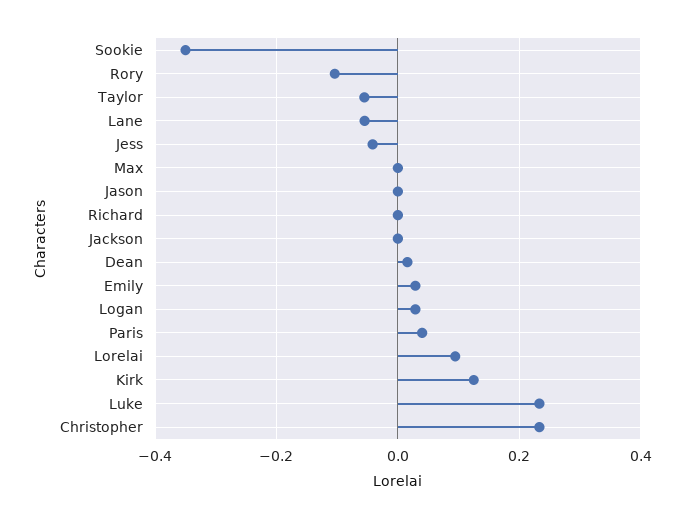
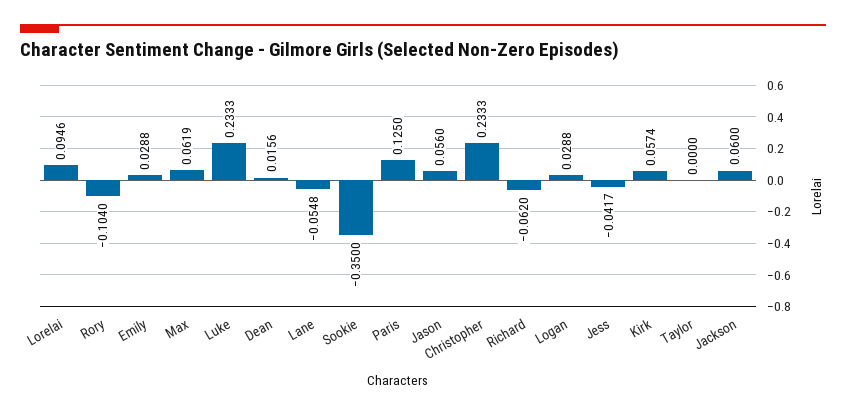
Taylor: -0.06 -> 0
Max: 0 -> 0.0619
Jason: 0 -> 0.056
Richard: 0 -> -0.062
Jackson: 0 -> 0.06
Paris: 0.04 -> 0.125
Kirk: 0.12 -> 0.0574

